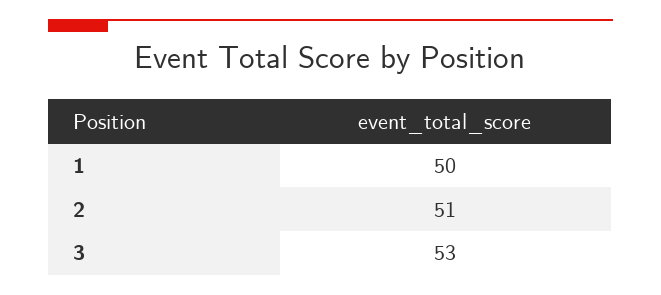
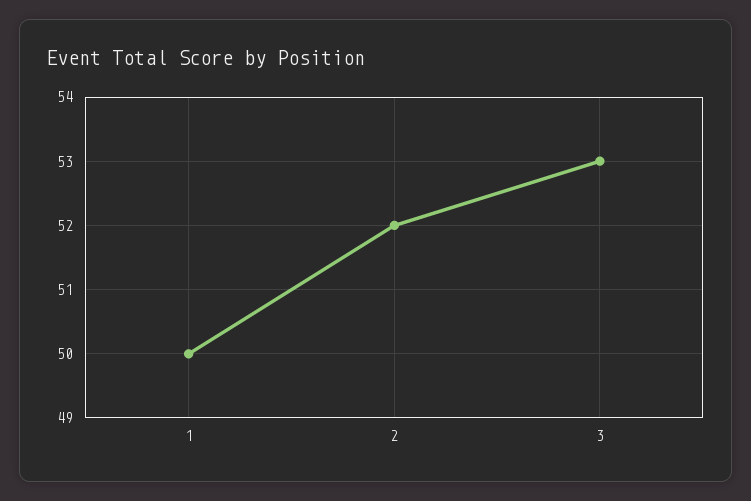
2: 51 -> 52

